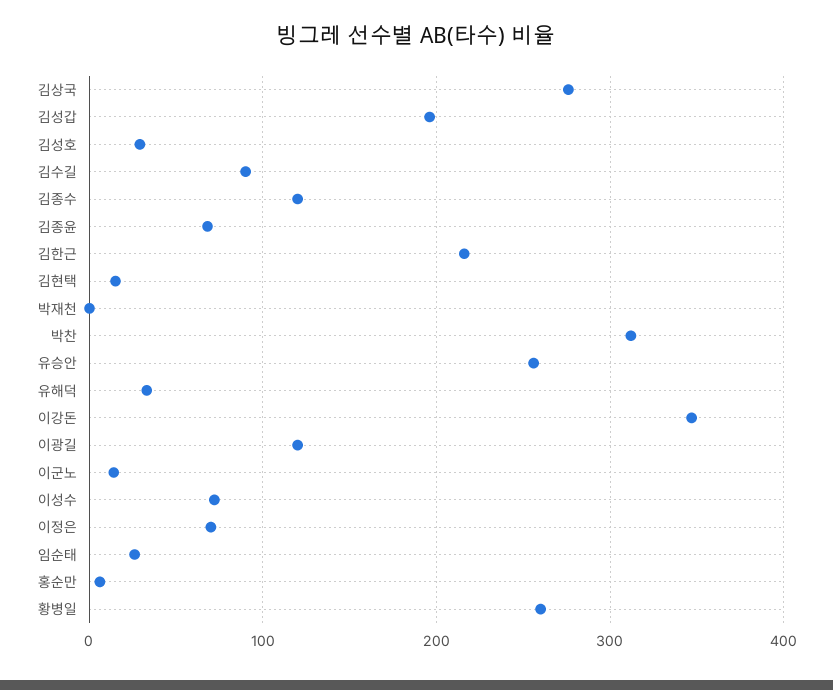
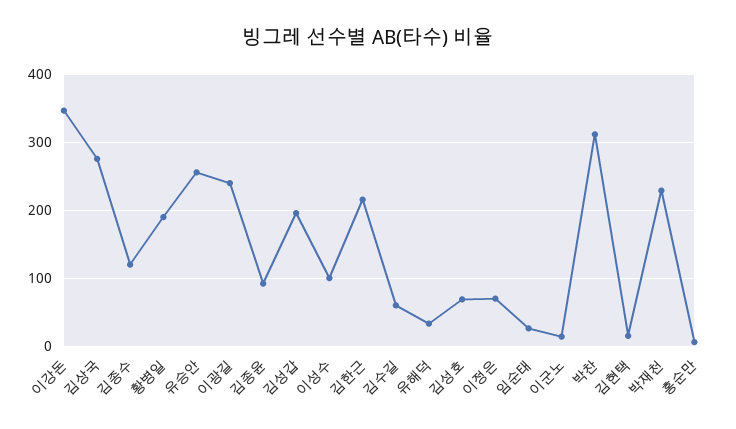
김성호: 30 -> 70
김수길: 90 -> 60
김종윤: 70 -> 90
박재천: 0 -> 230
이광길: 120 -> 240
이성수: 70 -> 100
황병일: 260 -> 190

